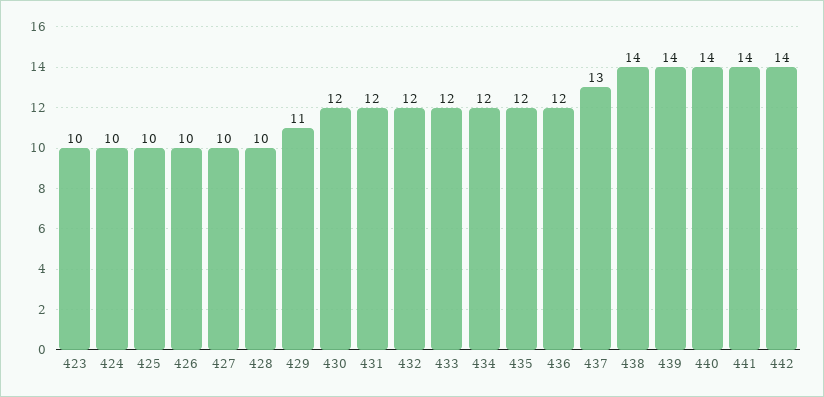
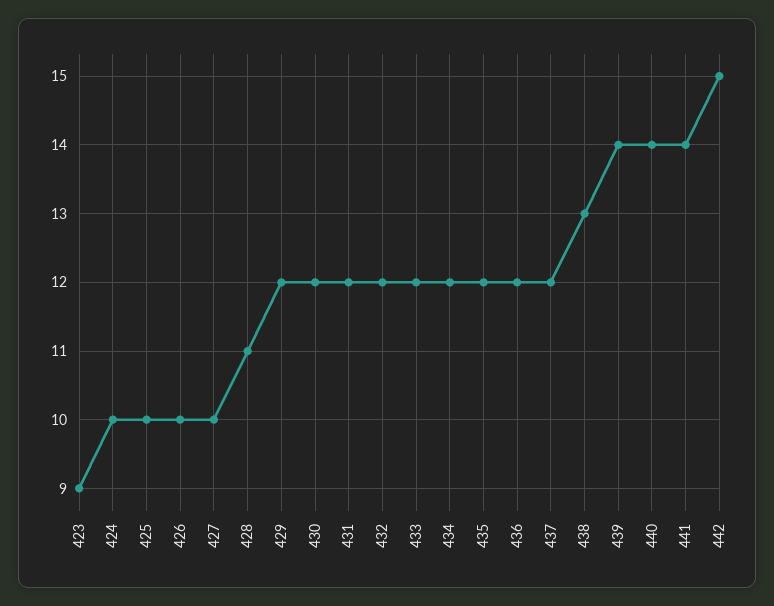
423: 10 -> 9
428: 10 -> 11
429: 11 -> 12
437: 13 -> 12
438: 14 -> 13
442: 14 -> 15

